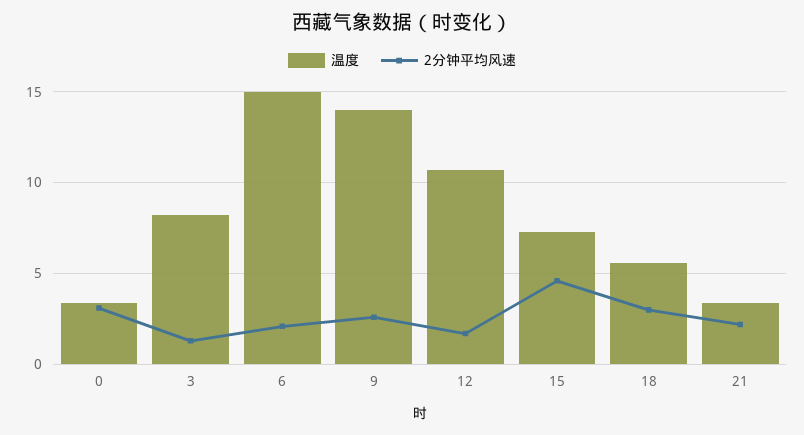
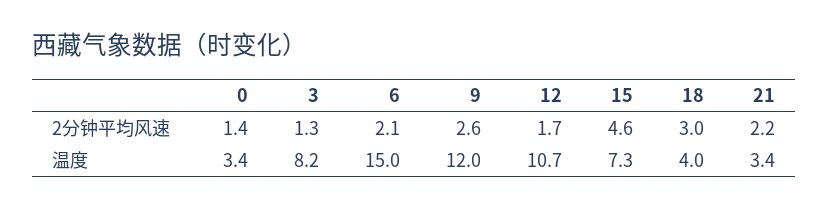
2分钟平均风速, 0: 3 -> 1.4
温度, 9: 14 -> 12
温度, 18: 5.5 -> 4

